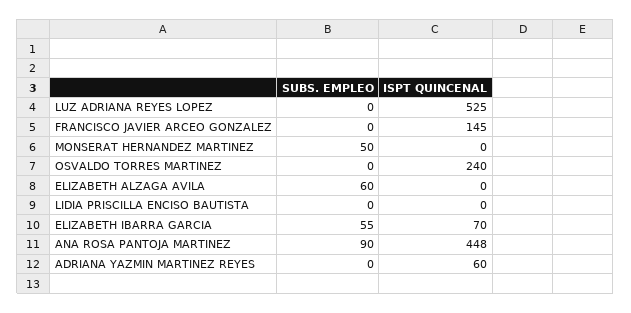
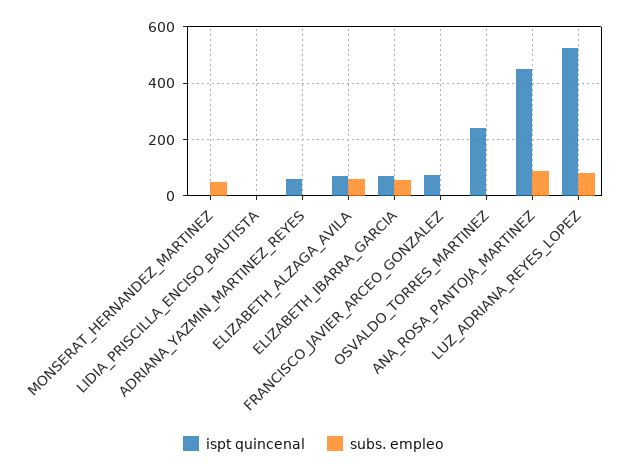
SUBS. EMPLEO, LUZ ADRIANA REYES LOPEZ: 0 -> 75
ISPT QUINCENAL, FRANCISCO JAVIER ARCEO GONZALEZ: 145 -> 75
ISPT QUINCENAL, ELIZABETH ALZAGA AVILA: 0 -> 75

